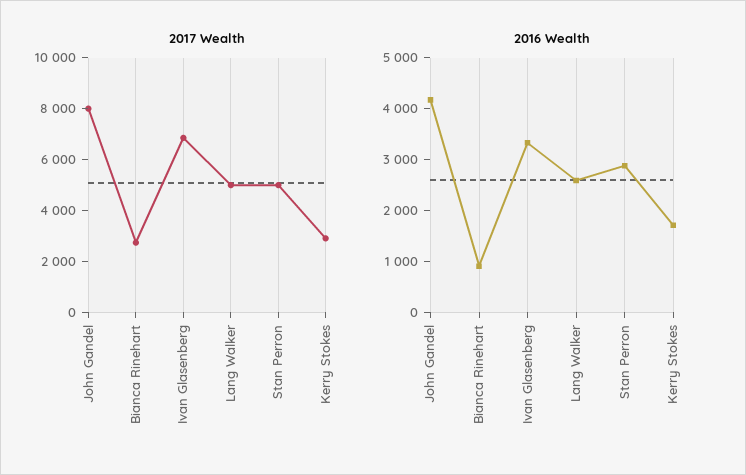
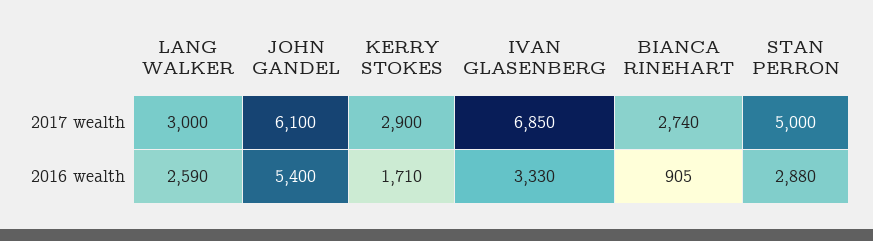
2017 Wealth, John Gandel: 8000 -> 6100
2017 Wealth, Lang Walker: 5000 -> 3000
2016 Wealth, John Gandel: 4200 -> 5400

